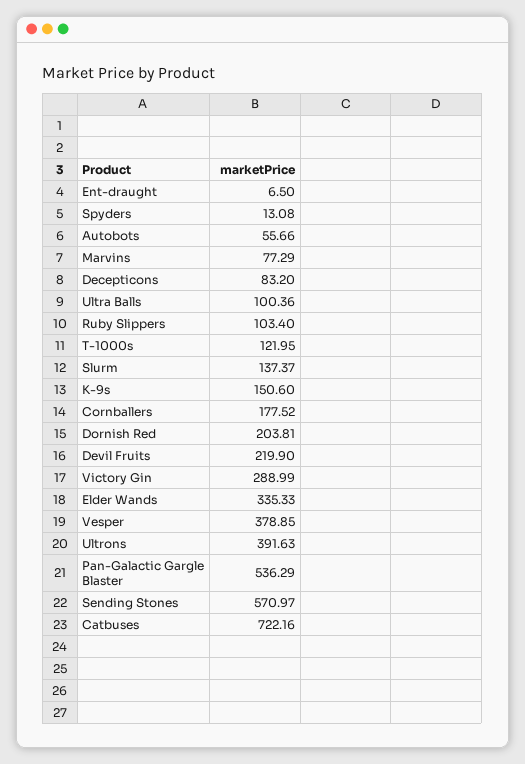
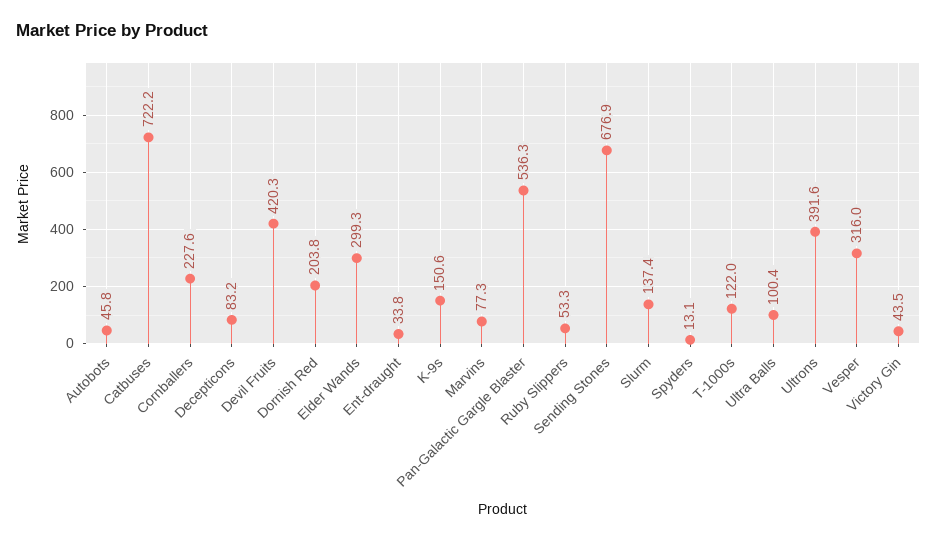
Ent-draught: 6.5 -> 33.8
Autobots: 55.66 -> 45.8
Ruby Slippers: 103.4 -> 53.3
Cornballers: 177.52 -> 227.6
Devil Fruits: 219.9 -> 420.3
Victory Gin: 288.99 -> 43.5
Elder Wands: 335.33 -> 299.3
Vesper: 378.85 -> 316
Sending Stones: 570.97 -> 676.9

